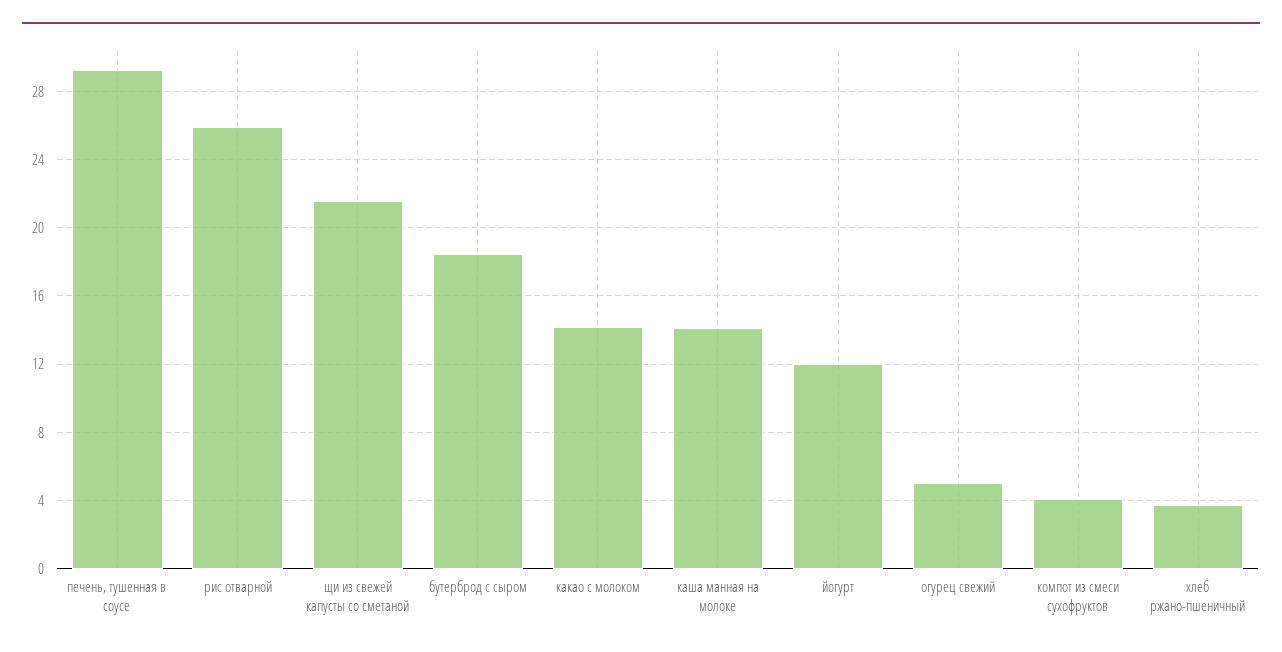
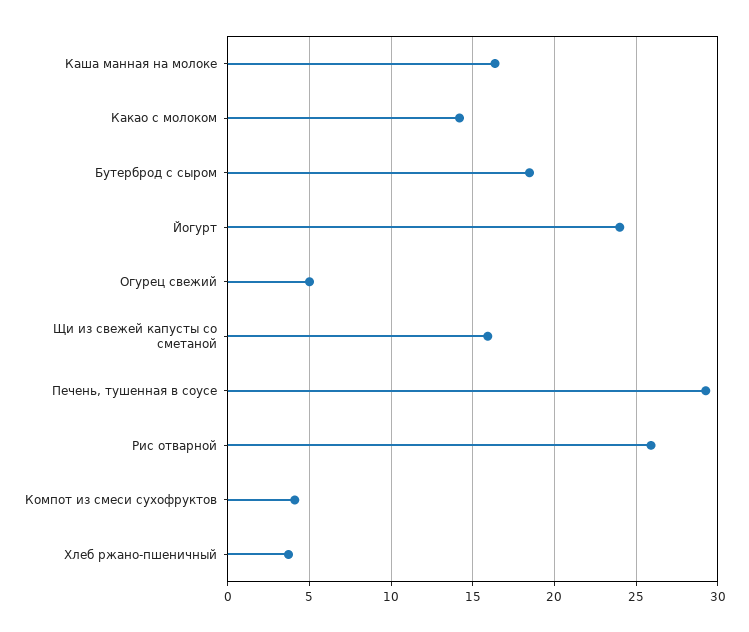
щи из свежей капусты со сметаной: 21.5 -> 16
каша манная на молоке: 14 -> 16.5
йогурт: 12 -> 24

